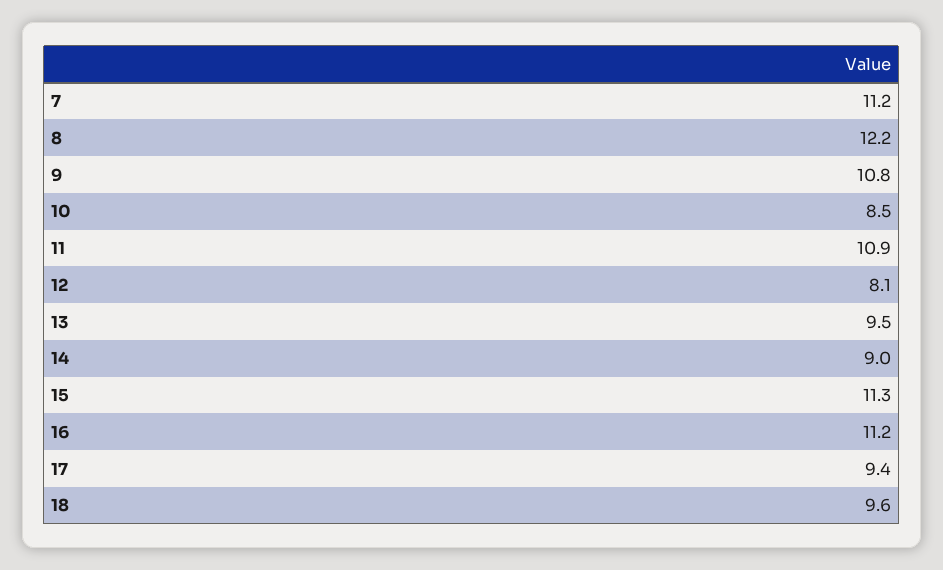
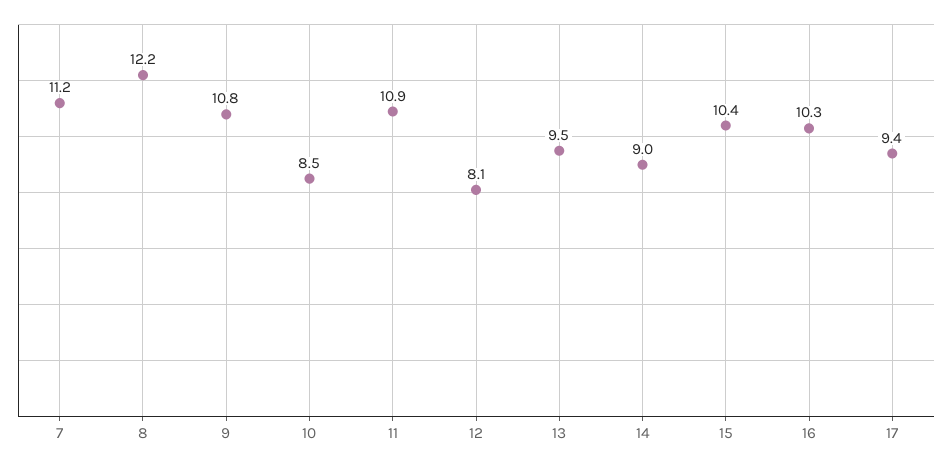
15: 11.3 -> 10.4
16: 11.2 -> 10.3
18: 9.6 -> none

